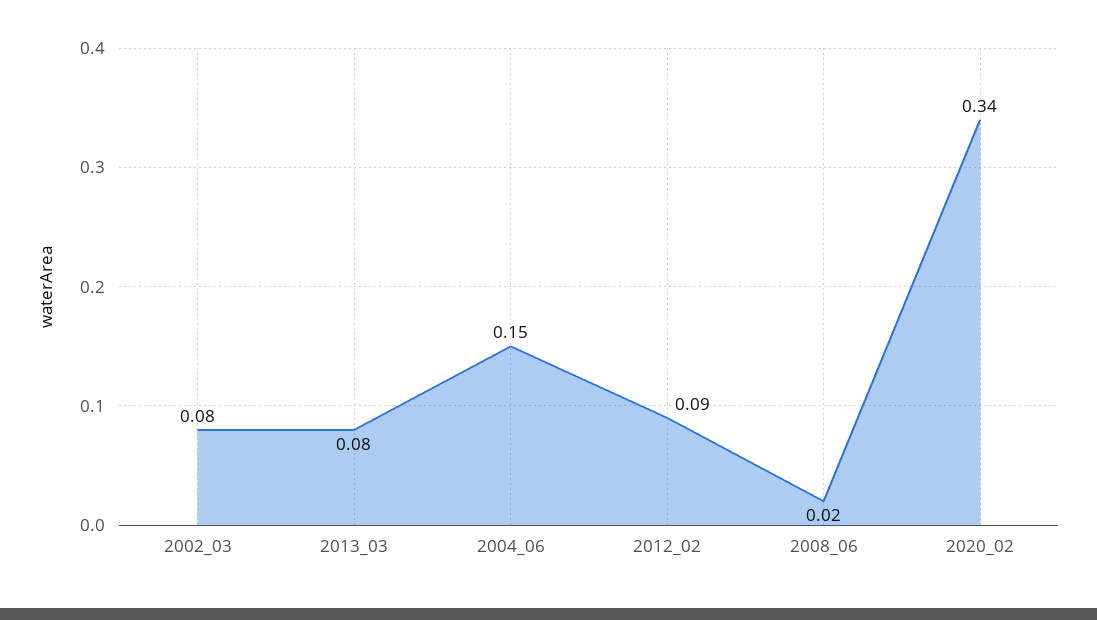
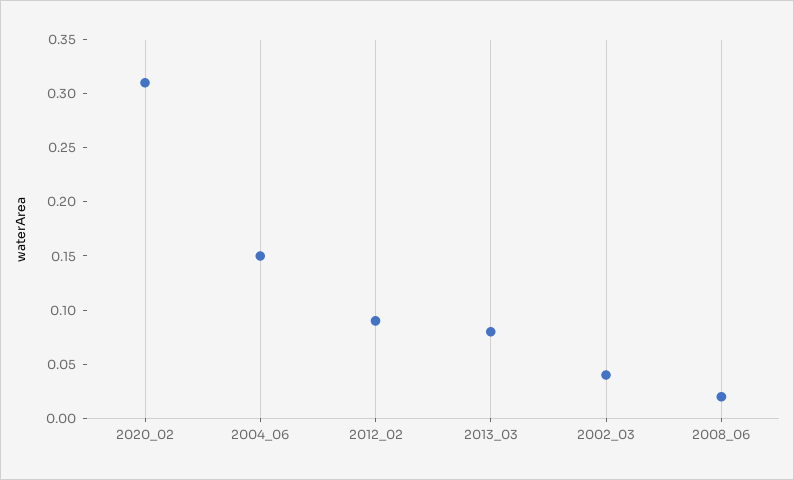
2002_03: 0.08 -> 0.04
2020_02: 0.34 -> 0.31

